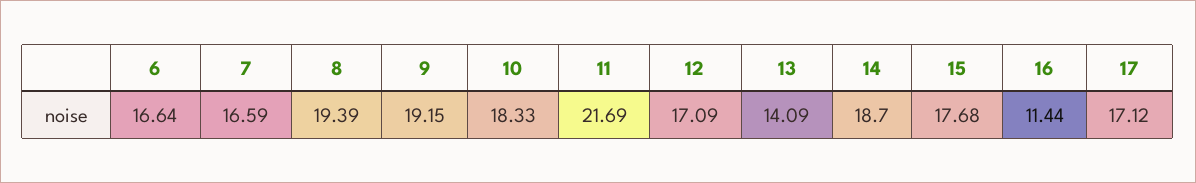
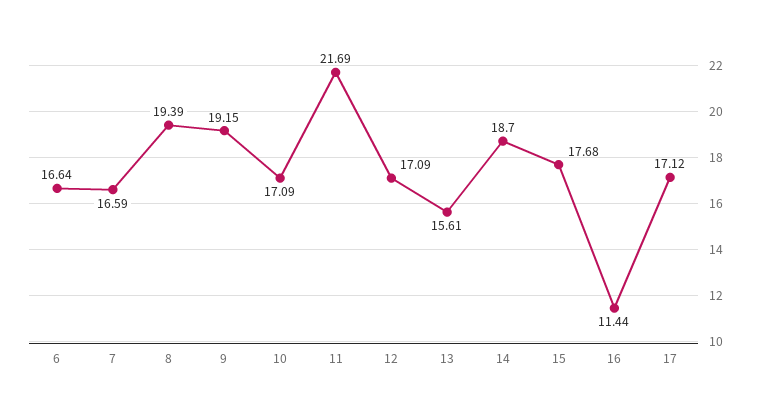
10: 18.33 -> 17.09
13: 14.09 -> 15.61

